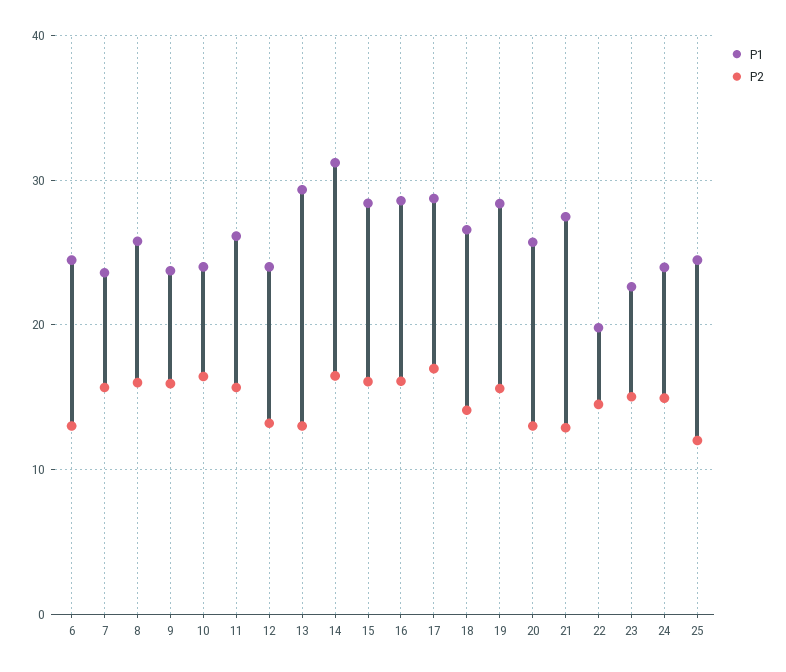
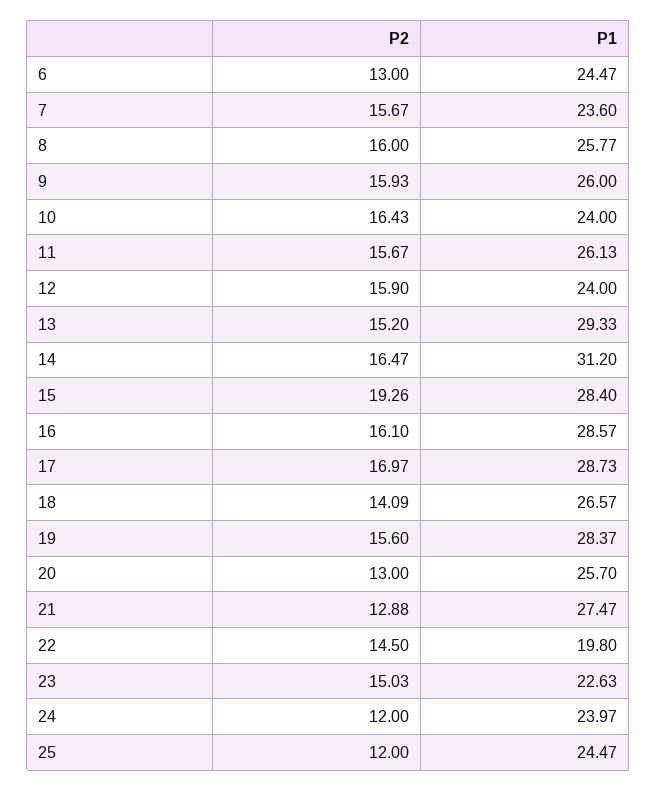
P1, 9: 24 -> 26
P2, 12: 13 -> 15.9
P2, 13: 13 -> 15.2
P2, 15: 16 -> 19.26
P2, 24: 15 -> 12

